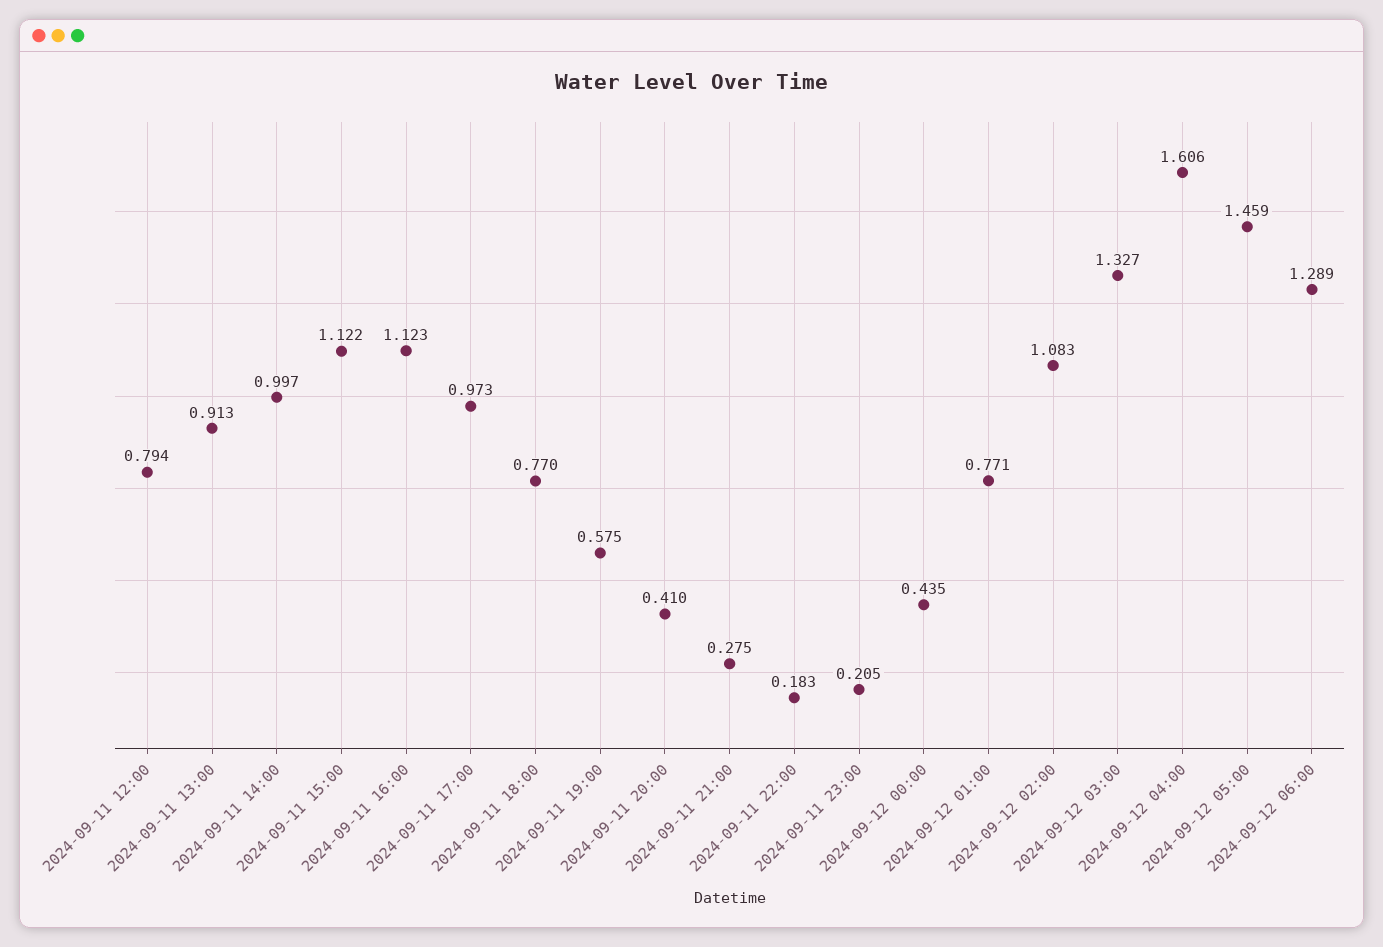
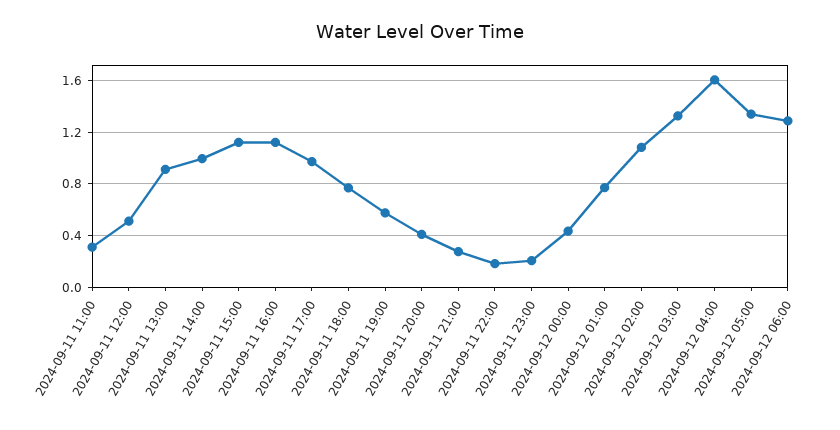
2024-09-11 12:00: 0.794 -> 0.5
2024-09-12 05:00: 1.459 -> 1.35
2024-09-11 11:00: none -> 0.3

